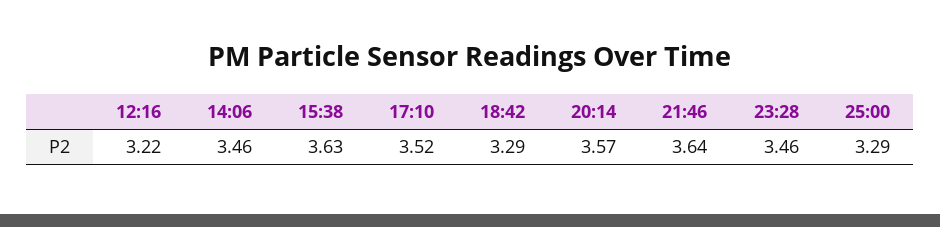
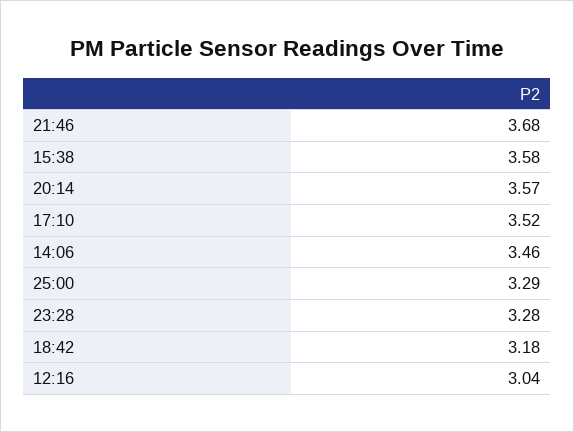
12:16: 3.22 -> 3.04
15:38: 3.63 -> 3.58
18:42: 3.29 -> 3.18
21:46: 3.64 -> 3.68
23:28: 3.46 -> 3.28

